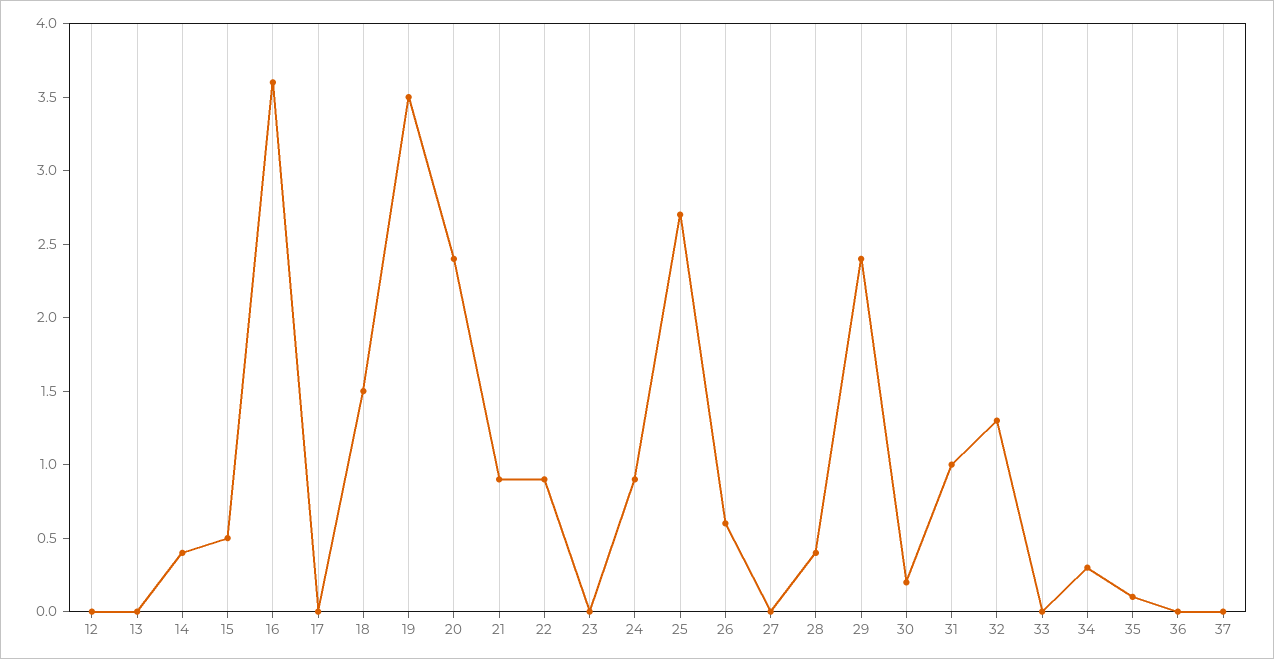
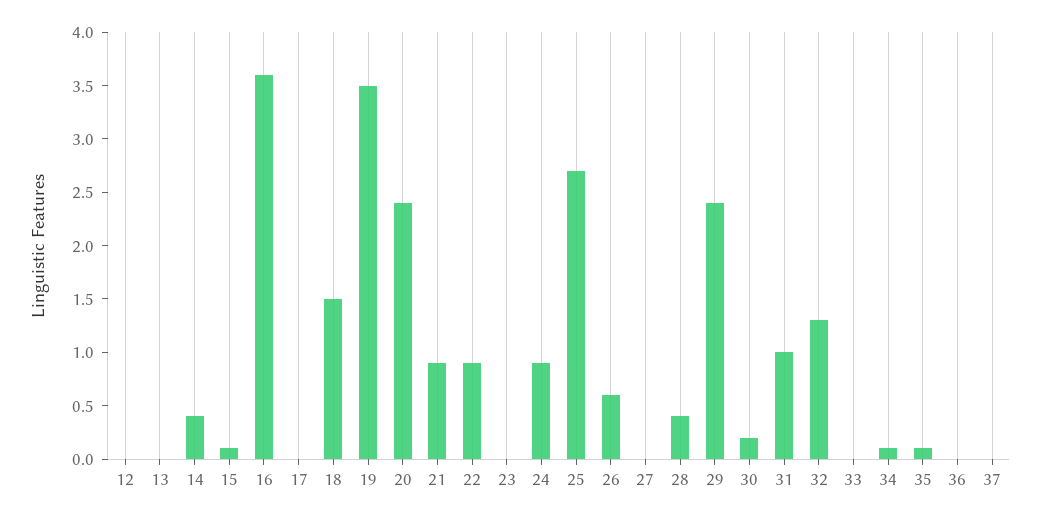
15: 0.5 -> 0.1
34: 0.3 -> 0.1

